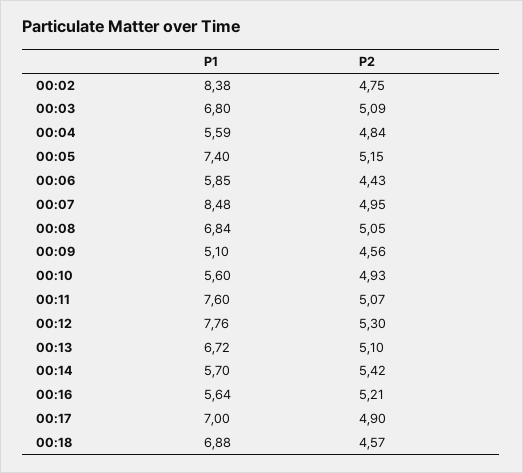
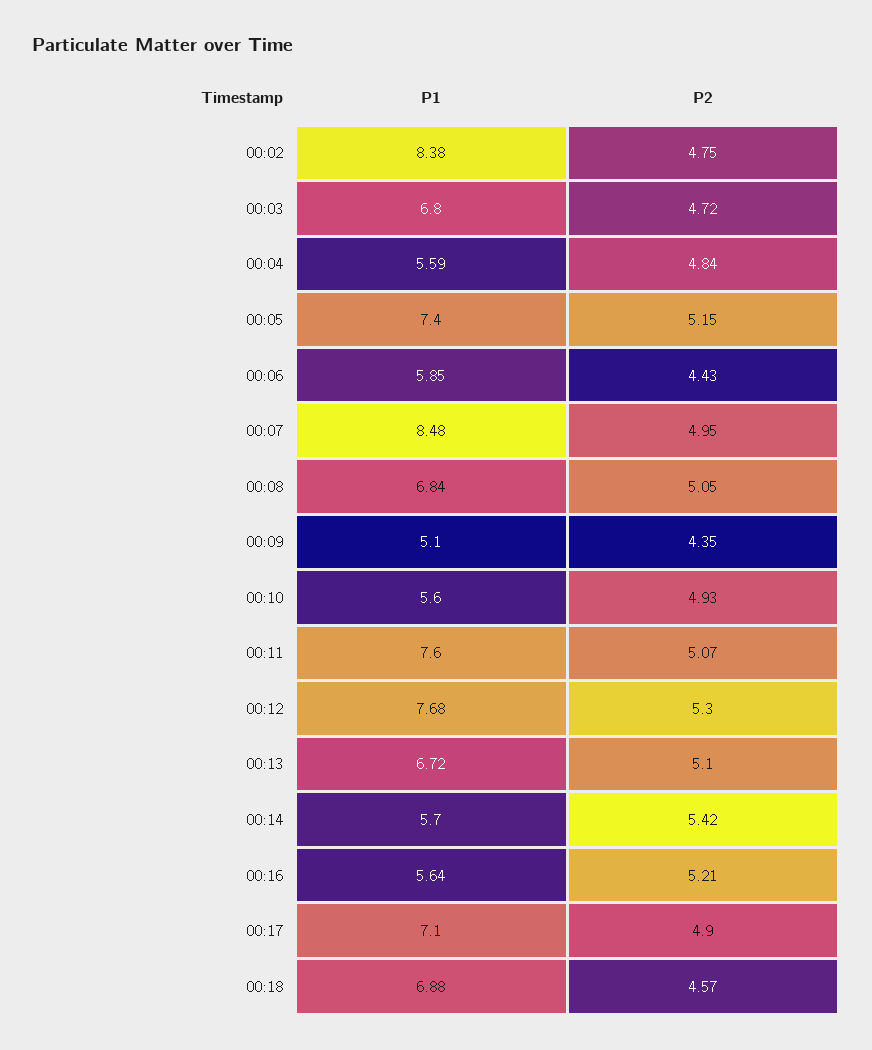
P2, 00:03: 5.09 -> 4.72
P2, 00:09: 4.56 -> 4.35
P1, 00:12: 7.76 -> 7.68
P1, 00:17: 7 -> 7.1

